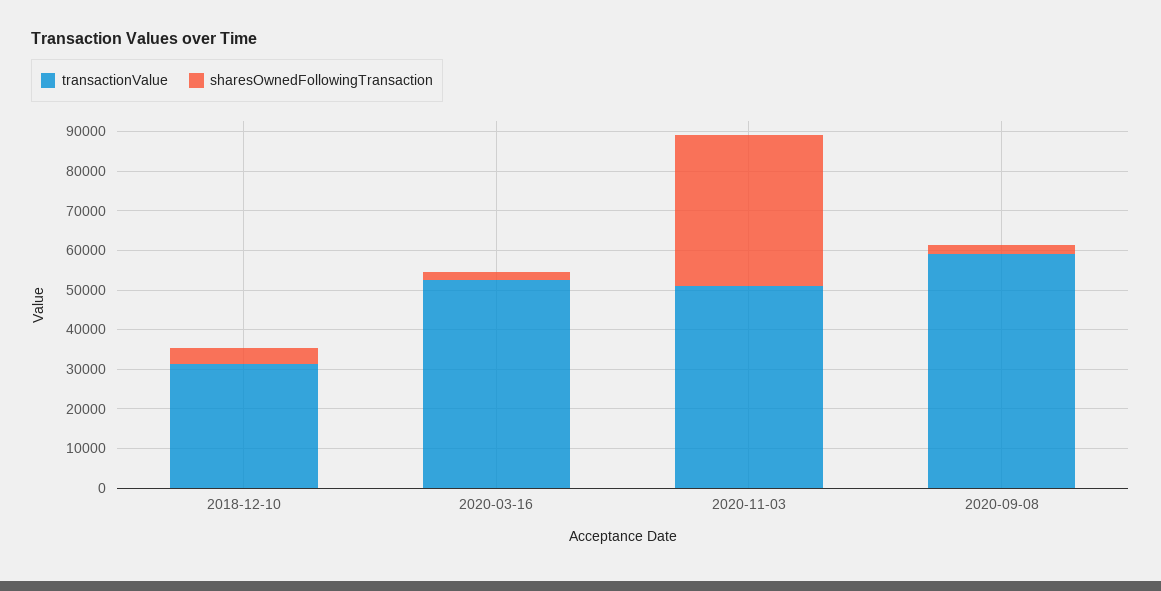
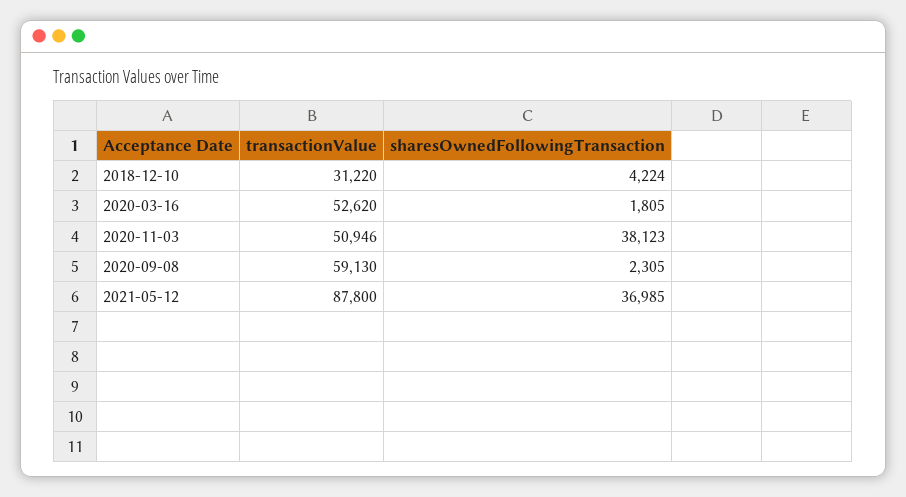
transactionValue, 2021-05-12: none -> 87800
sharesOwnedFollowingTransaction, 2021-05-12: none -> 36985

